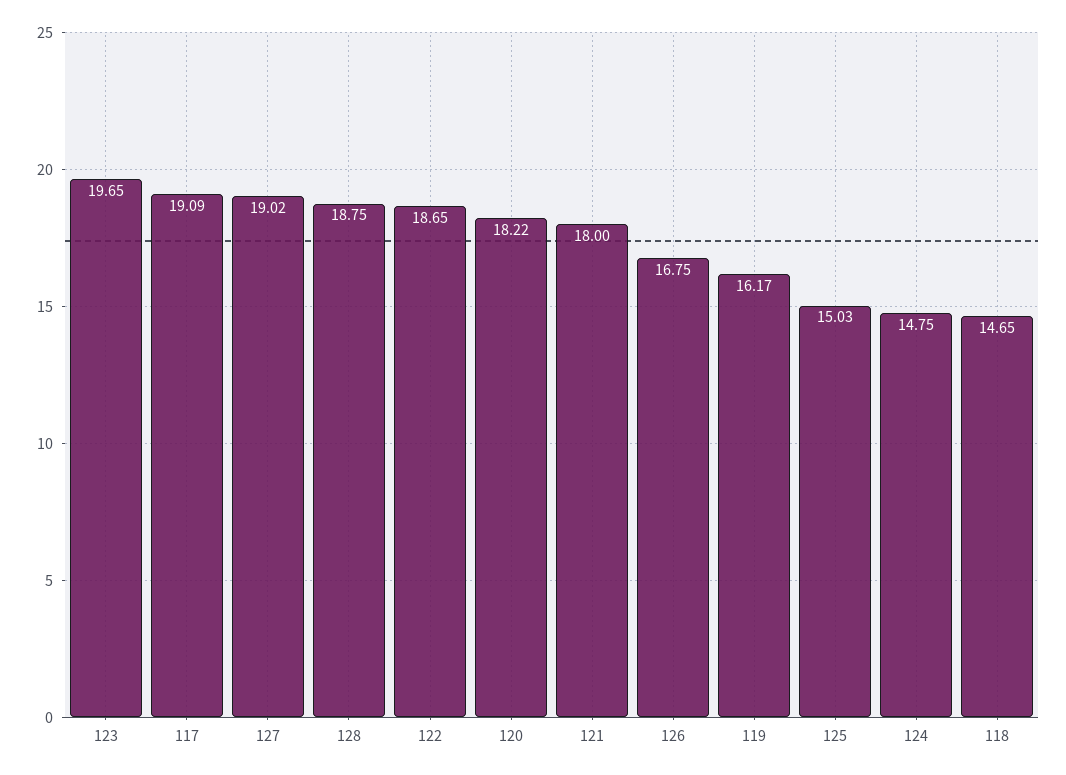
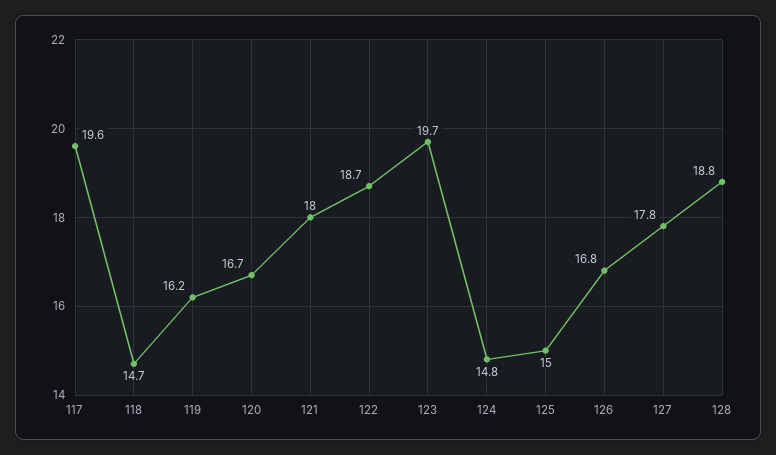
117: 19.09 -> 19.6
127: 19.02 -> 17.8
120: 18.22 -> 16.7

